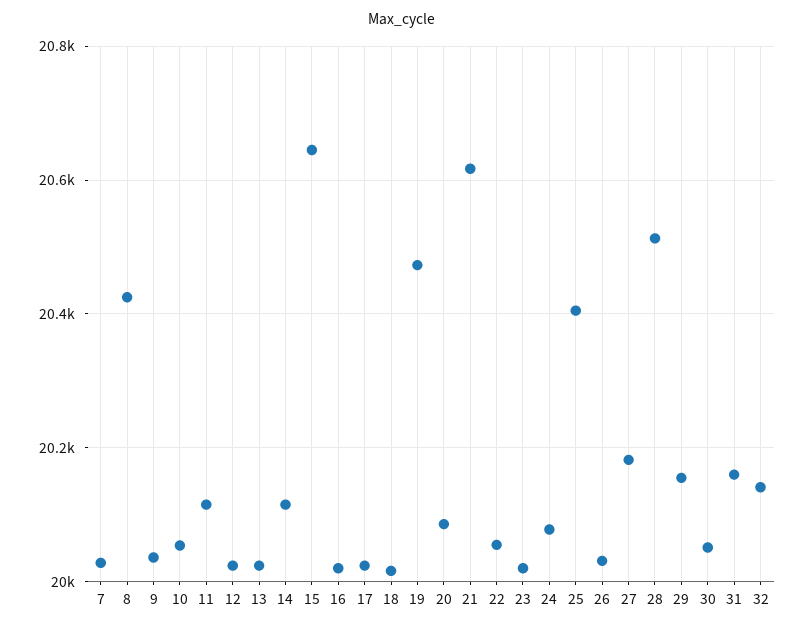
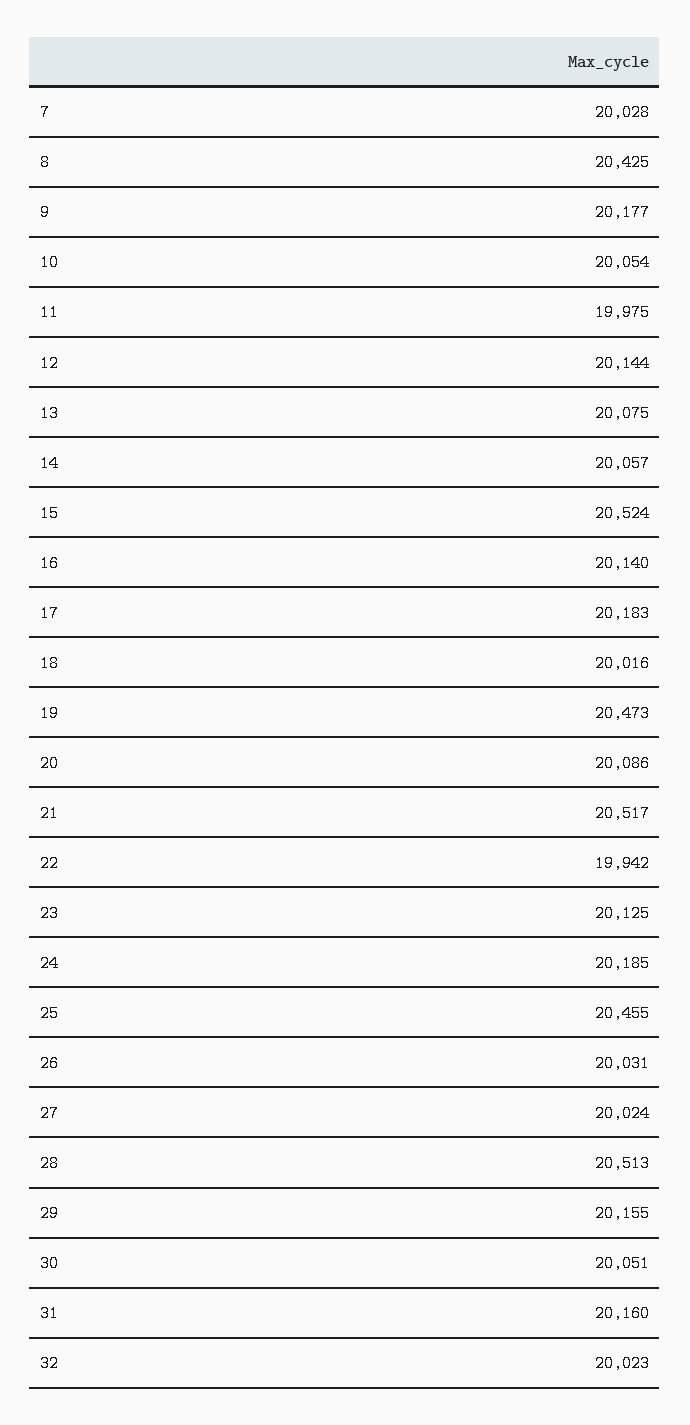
9: 20040 -> 20177
11: 20120 -> 19975
12: 20020 -> 20144
13: 20020 -> 20075
14: 20120 -> 20057
15: 20640 -> 20524
16: 20020 -> 20140
17: 20020 -> 20183
21: 20620 -> 20517
22: 20060 -> 19942
23: 20020 -> 20125
24: 20080 -> 20185
25: 20400 -> 20455
27: 20180 -> 20024
32: 20140 -> 20023

